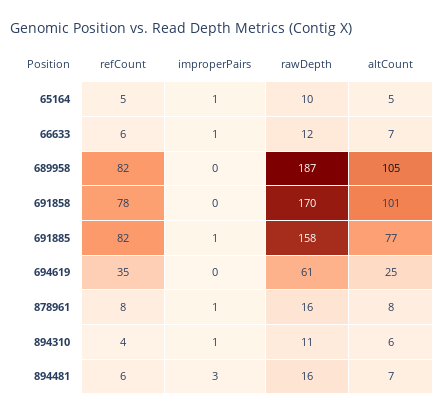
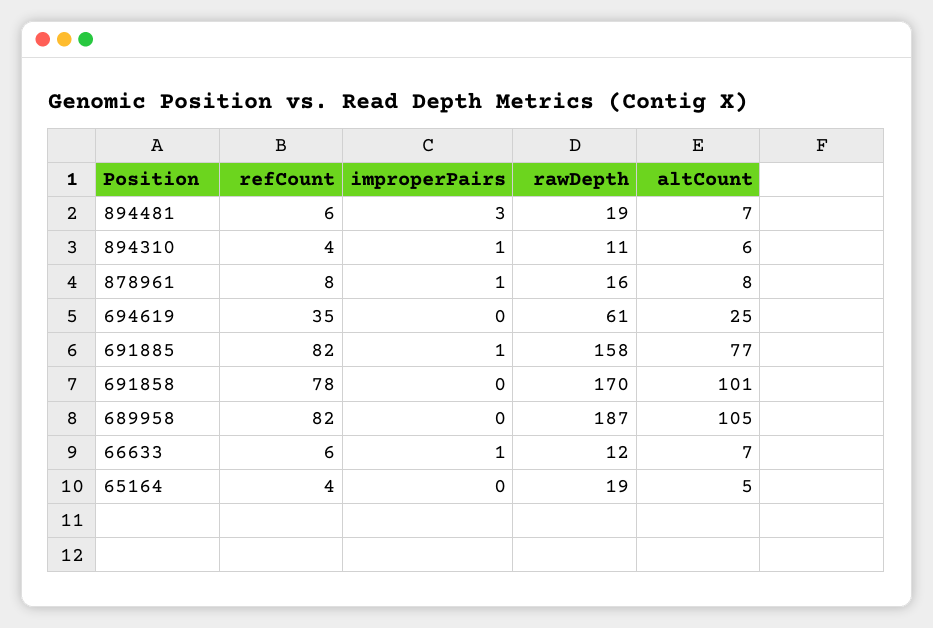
refCount, 65164: 5 -> 4
improperPairs, 65164: 1 -> 0
rawDepth, 65164: 10 -> 19
rawDepth, 894481: 16 -> 19

